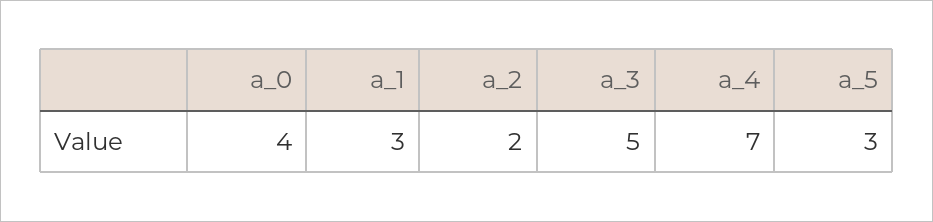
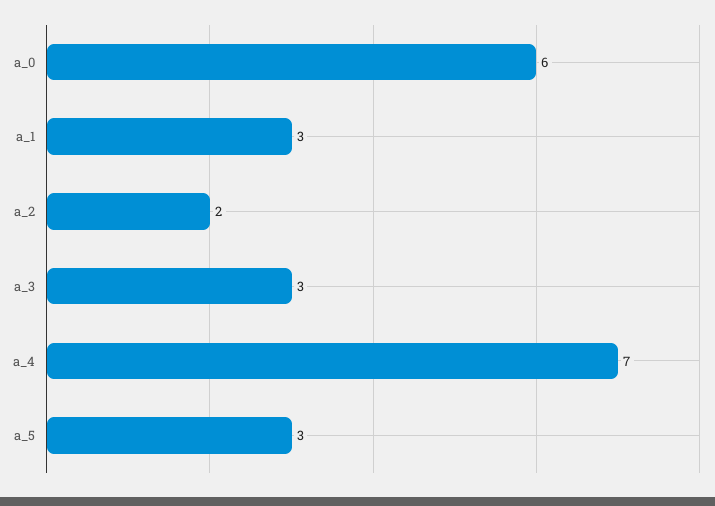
a_0: 4 -> 6
a_3: 5 -> 3

